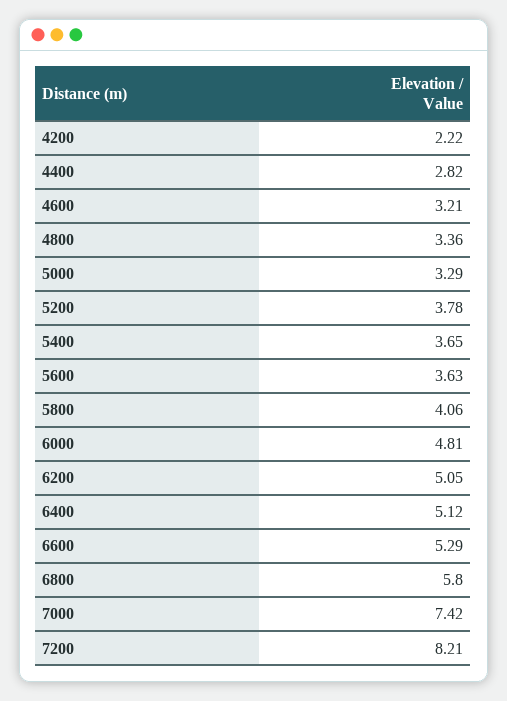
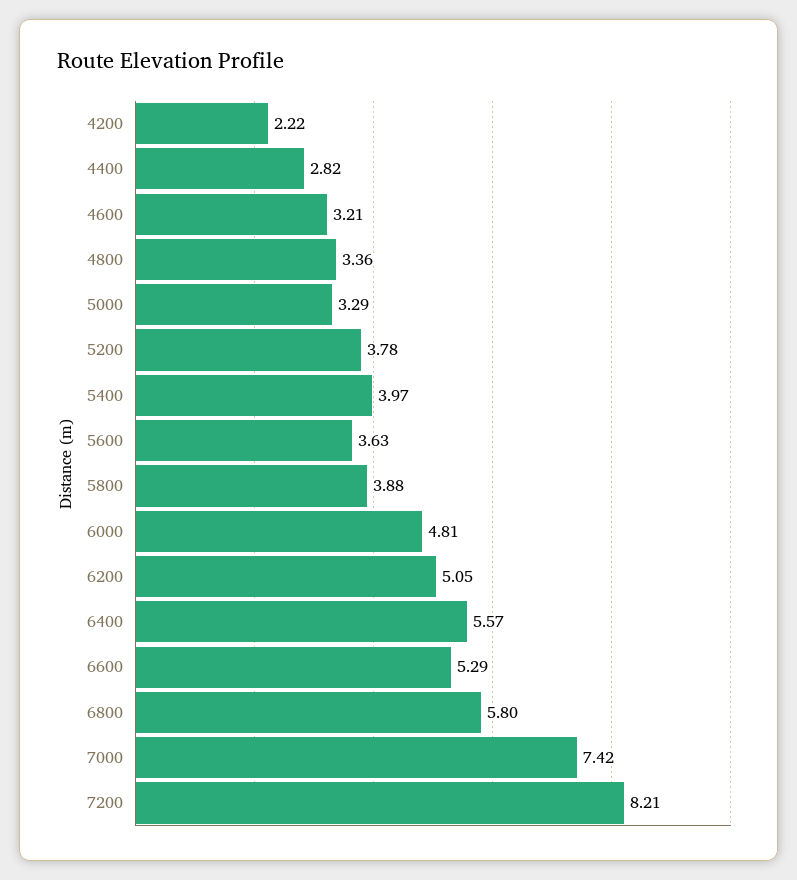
5400: 3.65 -> 3.97
5800: 4.06 -> 3.88
6400: 5.12 -> 5.57

